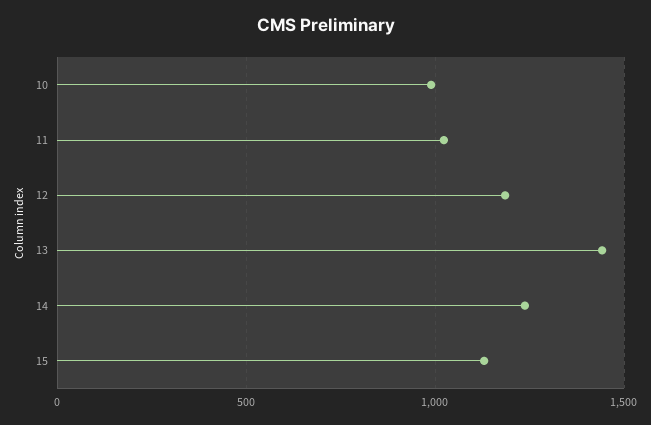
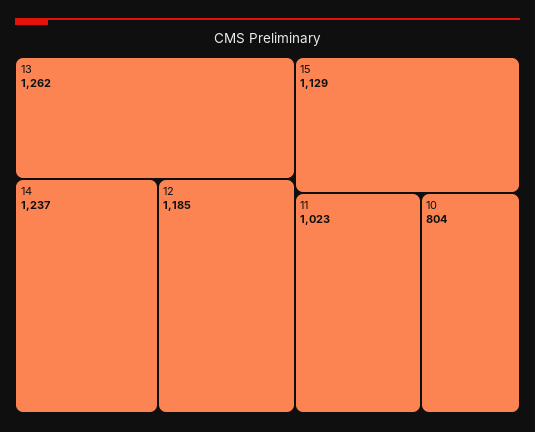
10: 1000 -> 804
13: 1450 -> 1262

